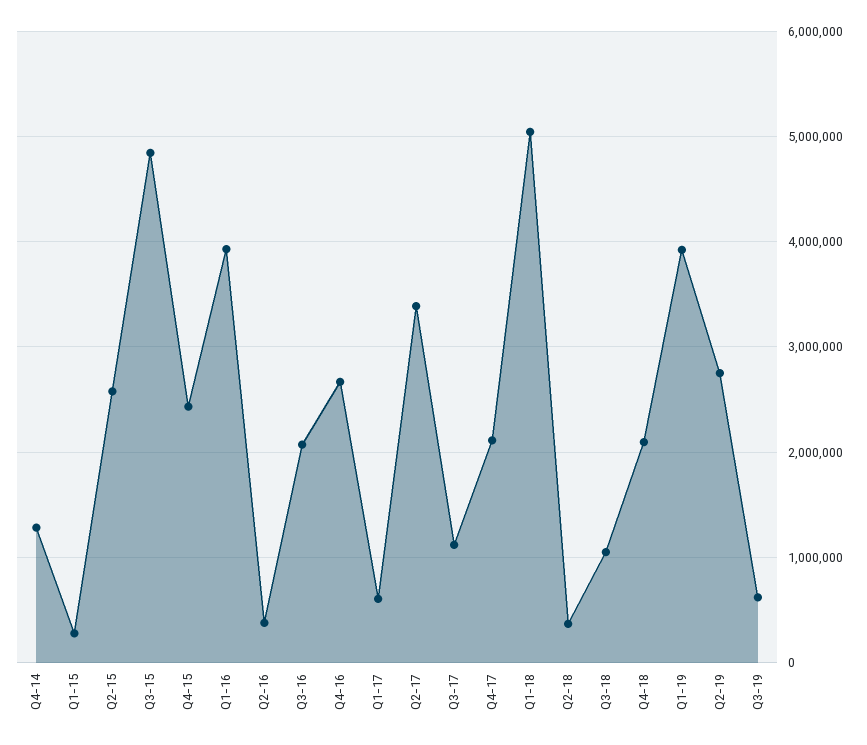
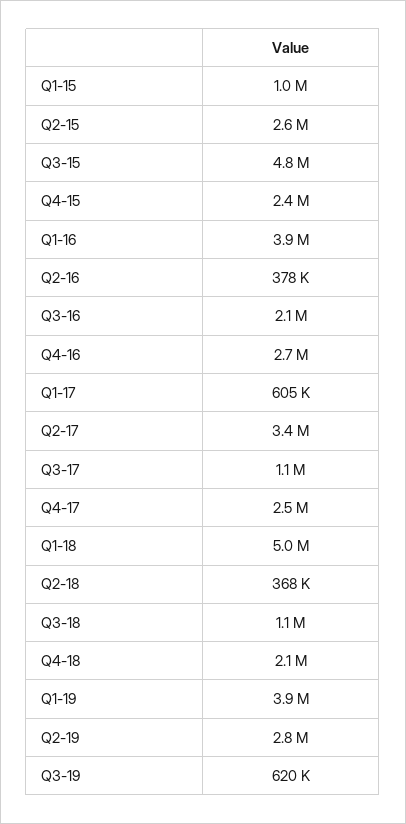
Q4-14: 1300000 -> none
Q1-15: 300000 -> 1000000
Q4-17: 2100000 -> 2500000

